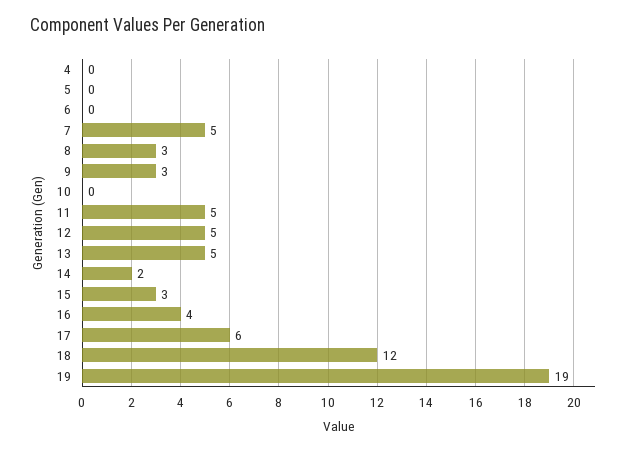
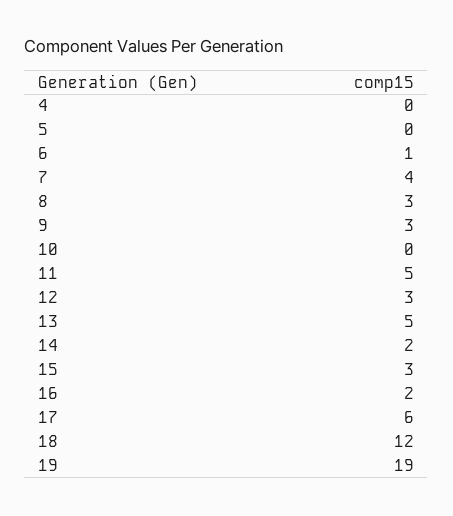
6: 0 -> 1
7: 5 -> 4
12: 5 -> 3
16: 4 -> 2

